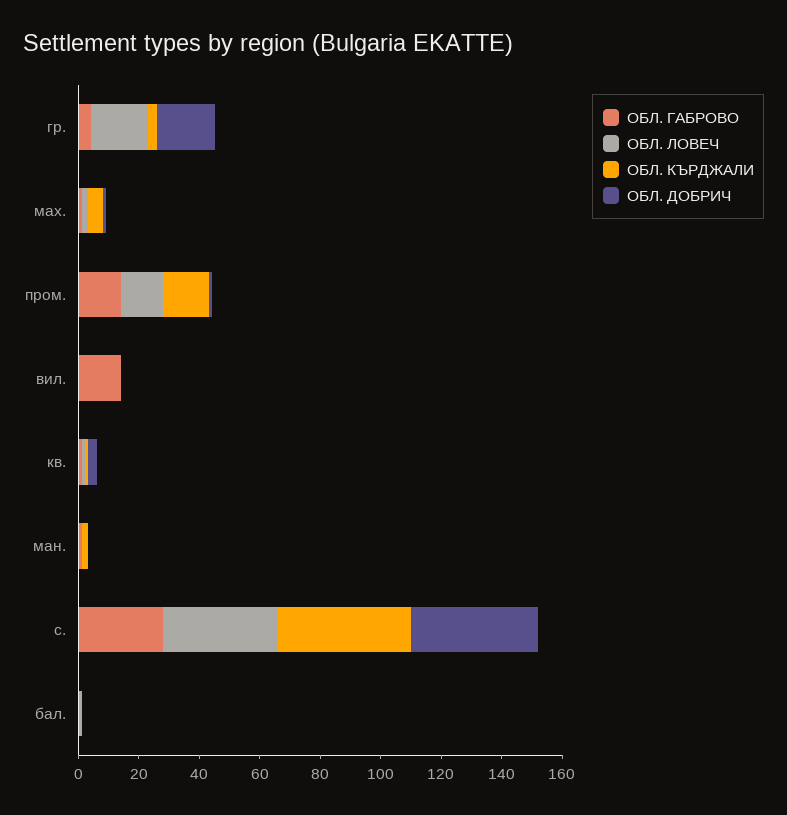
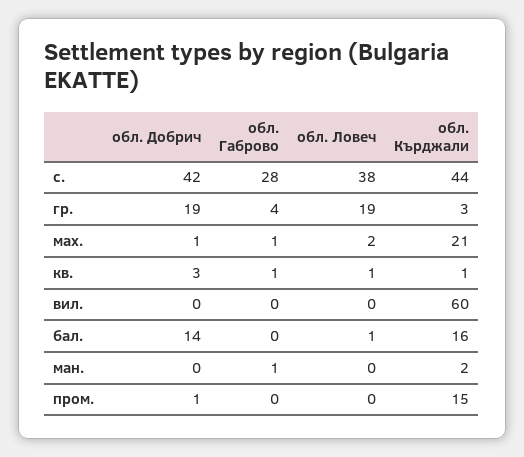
ОБЛ. КЪРДЖАЛИ, мах.: 5 -> 21
ОБЛ. ГАБРОВО, пром.: 15 -> 0
ОБЛ. ЛОВЕЧ, пром.: 15 -> 0
ОБЛ. ГАБРОВО, вил.: 15 -> 0
ОБЛ. КЪРДЖАЛИ, вил.: 0 -> 60
ОБЛ. КЪРДЖАЛИ, бал.: 0 -> 16
ОБЛ. ДОБРИЧ, бал.: 0 -> 14

